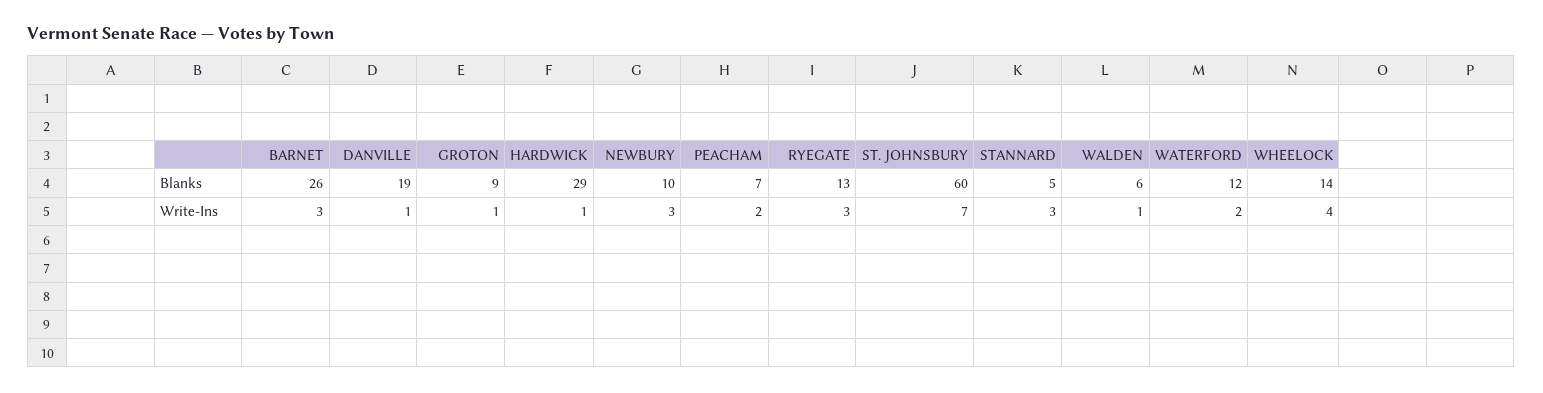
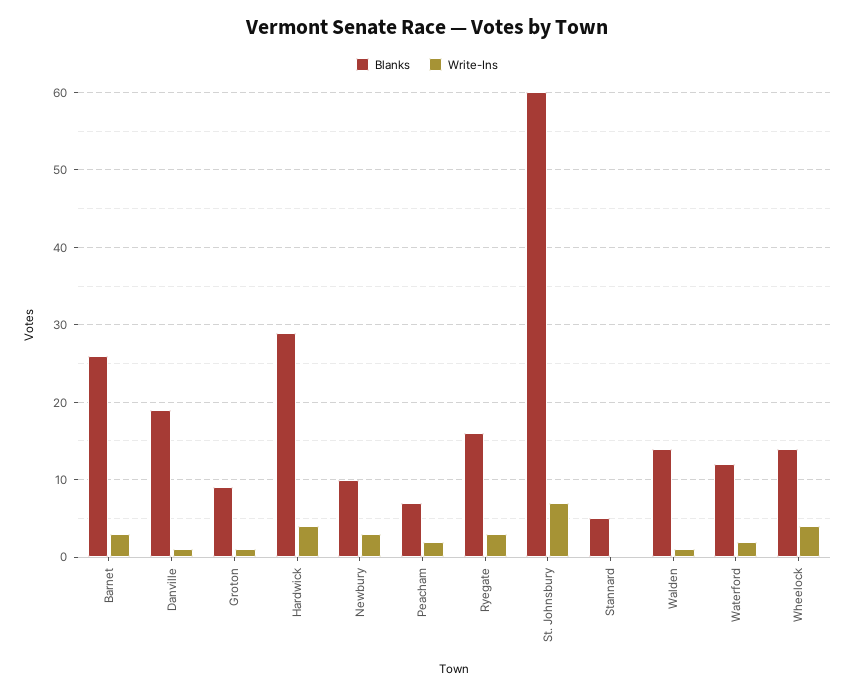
Blanks, RYEGATE: 13 -> 16
Blanks, WALDEN: 6 -> 14
Write-Ins, HARDWICK: 1 -> 4
Write-Ins, STANNARD: 3 -> 0

